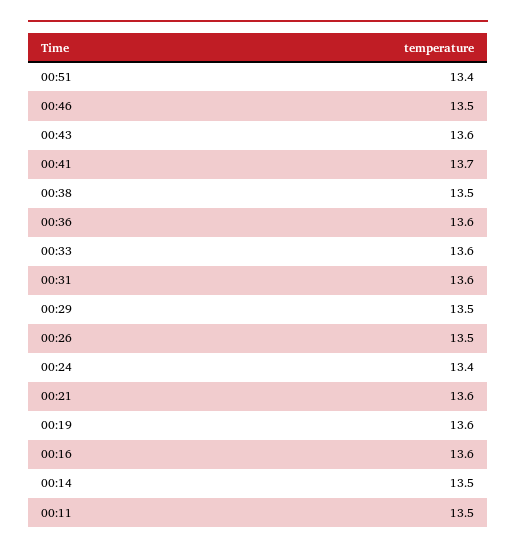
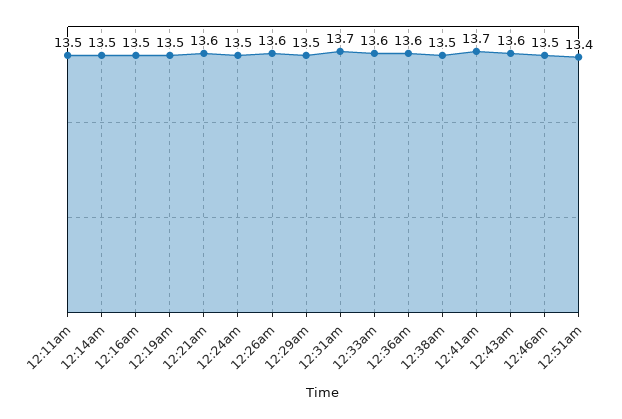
00:31: 13.6 -> 13.7
00:26: 13.5 -> 13.6
00:24: 13.4 -> 13.5
00:19: 13.6 -> 13.5
00:16: 13.6 -> 13.5

